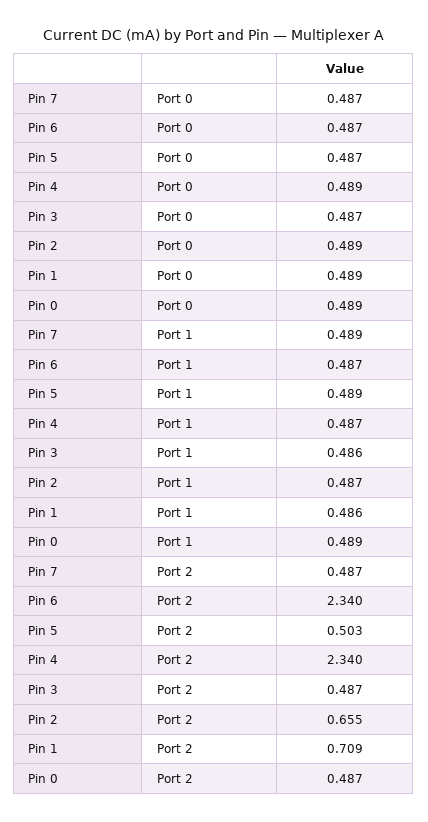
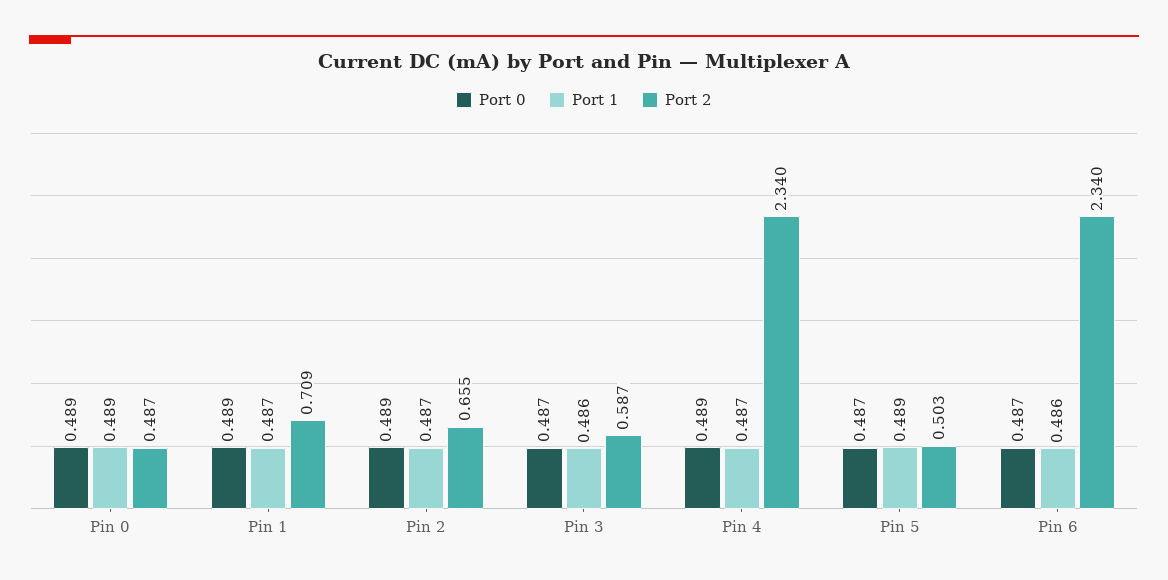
Port 0, Pin 7: 0.487 -> none
Port 1, Pin 7: 0.489 -> none
Port 1, Pin 6: 0.487 -> 0.486
Port 1, Pin 1: 0.486 -> 0.487
Port 2, Pin 7: 0.487 -> none
Port 2, Pin 3: 0.487 -> 0.587

